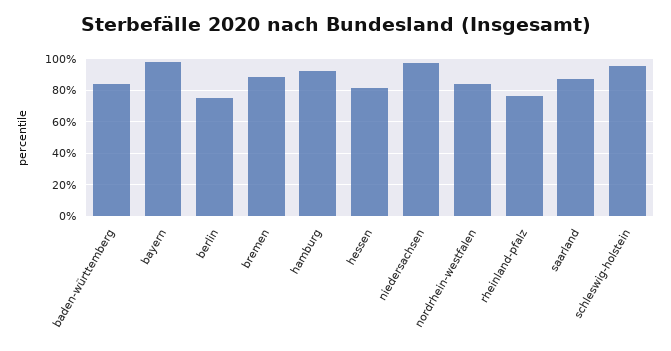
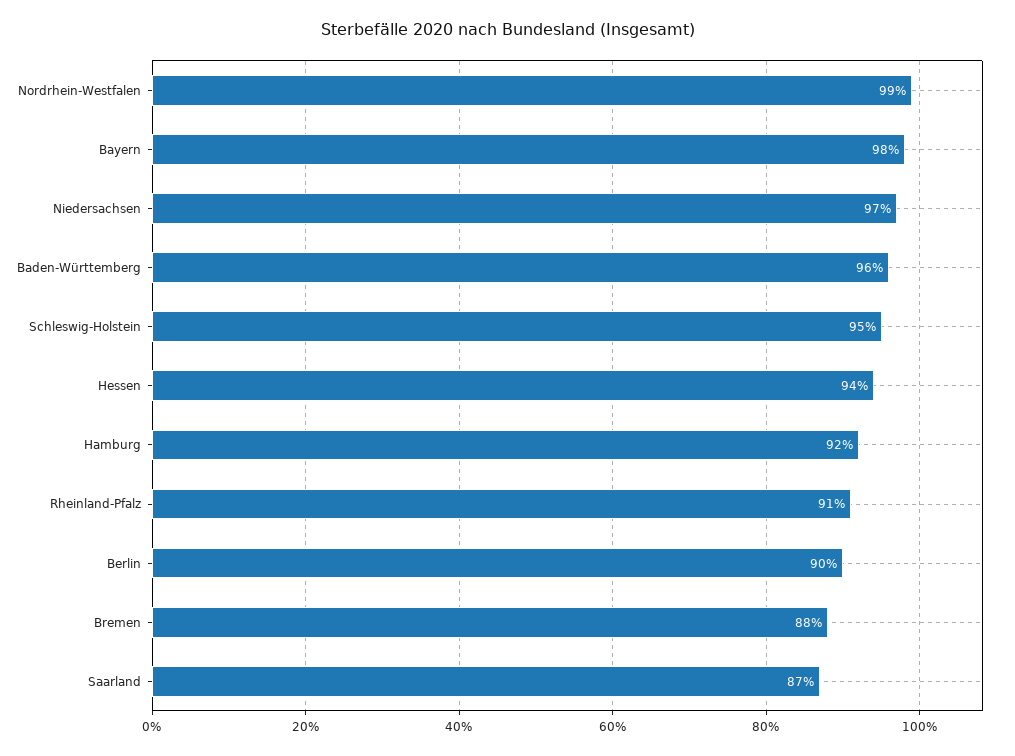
baden-württemberg: 85 -> 96
berlin: 75 -> 90
hessen: 80 -> 94
nordrhein-westfalen: 85 -> 99
rheinland-pfalz: 75 -> 91

